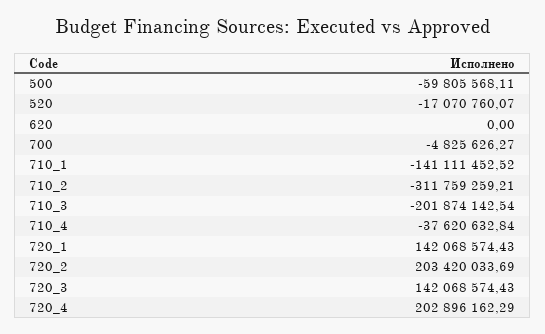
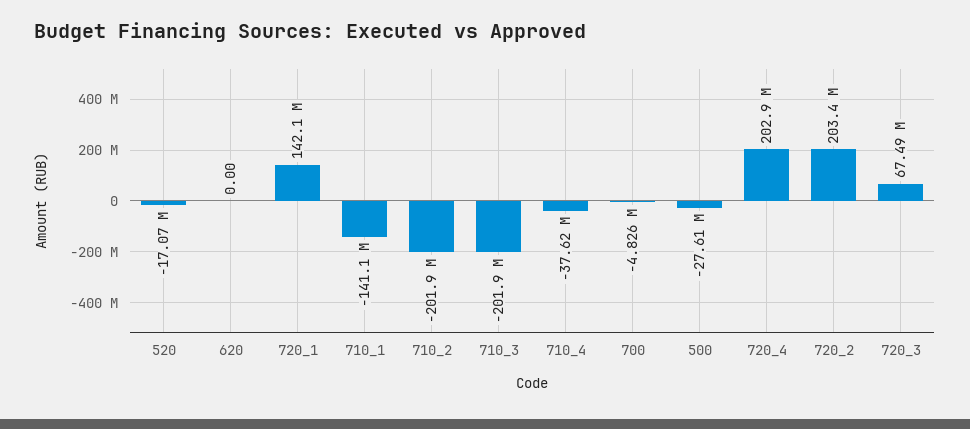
500: -59805568.11 -> -27610000
710_2: -311759259.21 -> -201900000
720_3: 142068574.43 -> 67490000

